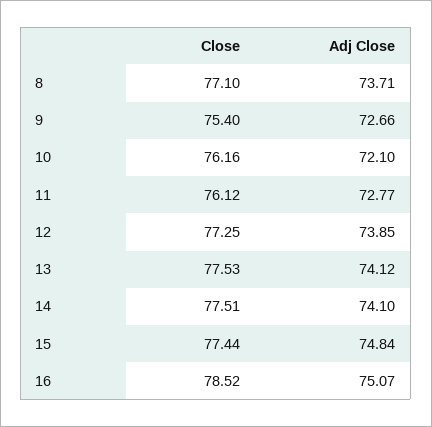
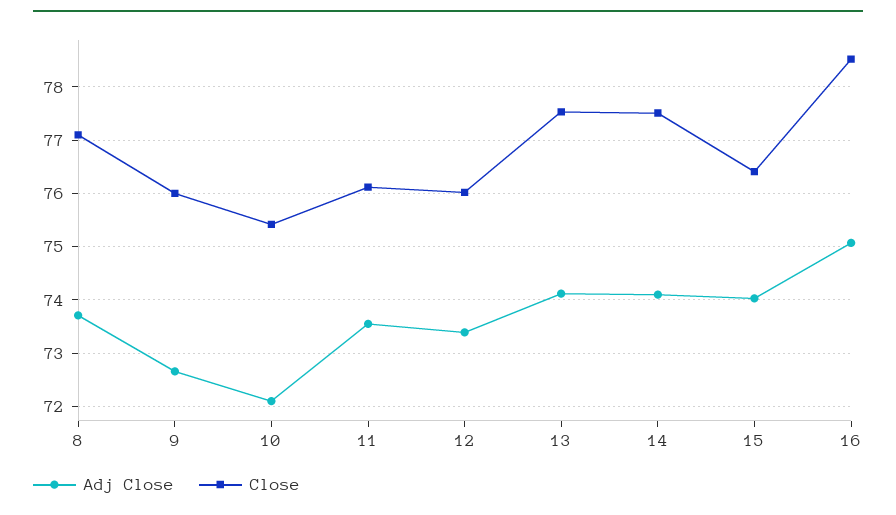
Close, 9: 75.4 -> 76
Close, 10: 76.16 -> 75.4
Adj Close, 11: 72.77 -> 73.6
Close, 12: 77.25 -> 76
Adj Close, 12: 73.85 -> 73.4
Close, 15: 77.44 -> 76.4
Adj Close, 15: 74.84 -> 74

